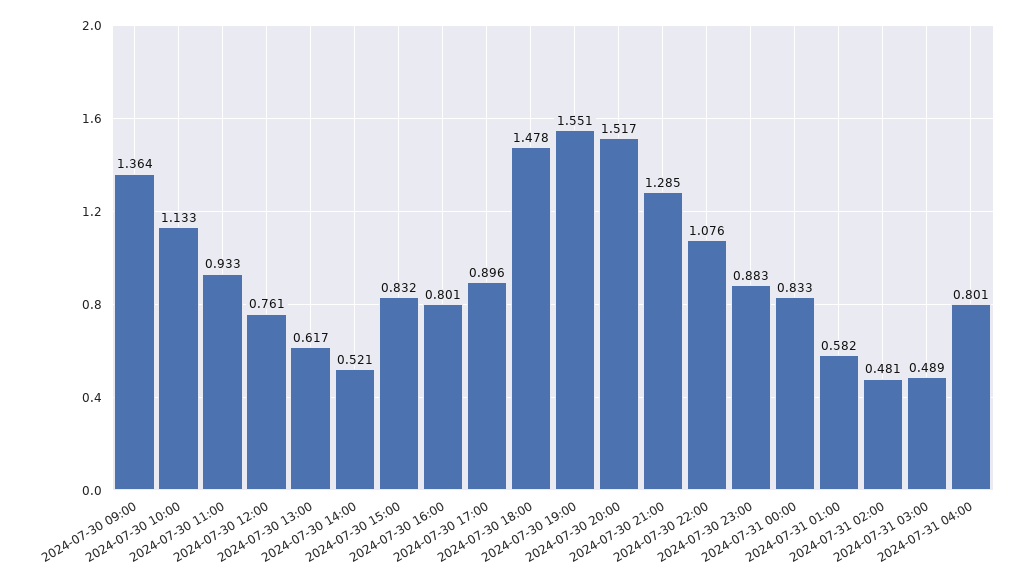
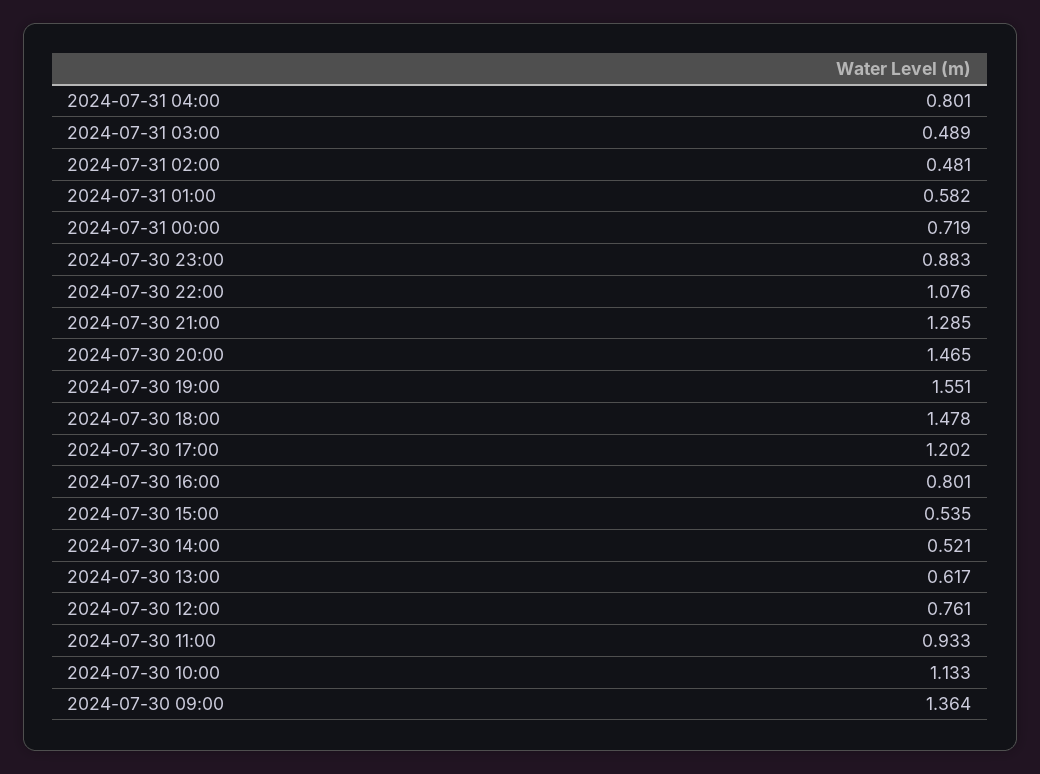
2024-07-30 15:00: 0.832 -> 0.535
2024-07-30 17:00: 0.896 -> 1.202
2024-07-30 20:00: 1.517 -> 1.465
2024-07-31 00:00: 0.833 -> 0.719

